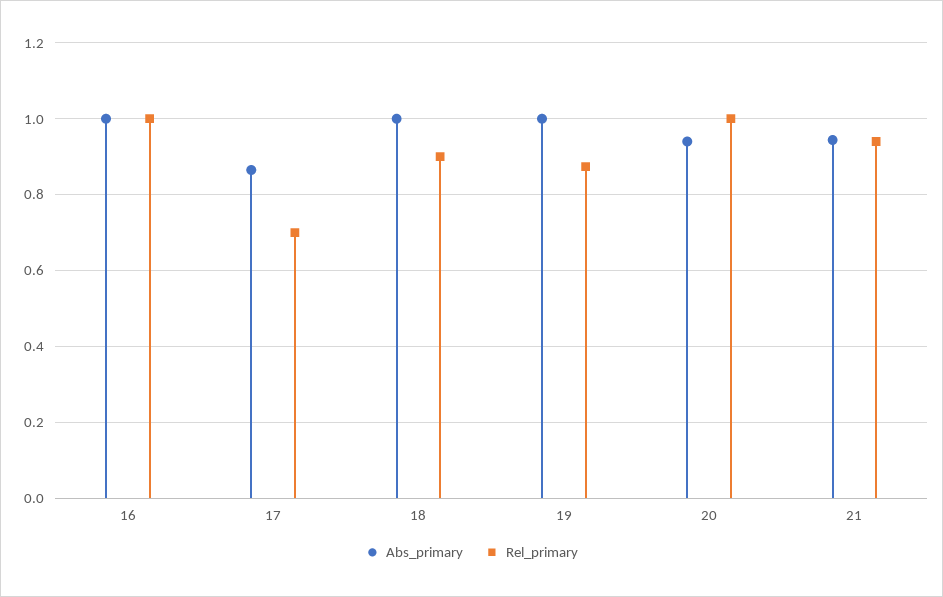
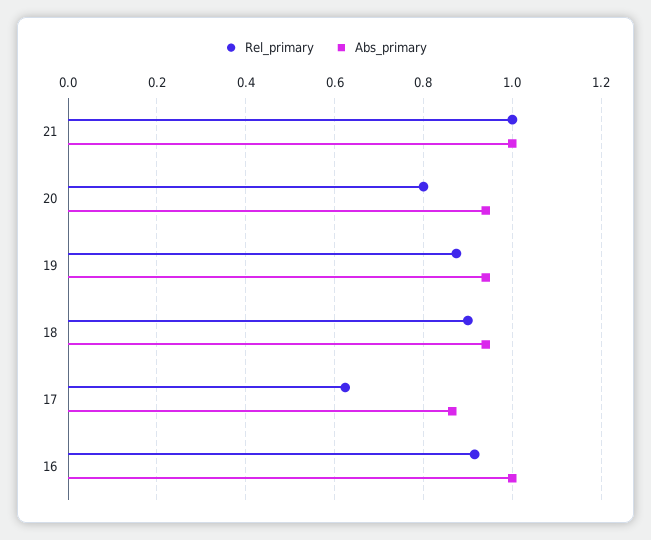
Rel_primary, 16: 1 -> 0.92
Rel_primary, 17: 0.7 -> 0.62
Abs_primary, 18: 1 -> 0.94
Abs_primary, 19: 1 -> 0.94
Rel_primary, 20: 1 -> 0.8
Abs_primary, 21: 0.94 -> 1
Rel_primary, 21: 0.94 -> 1

